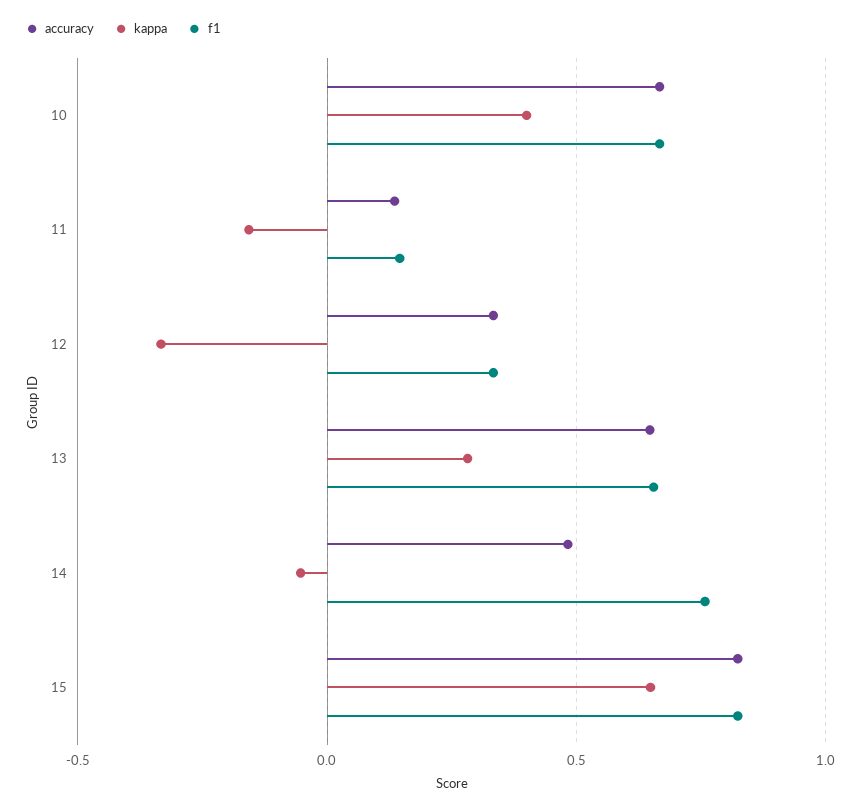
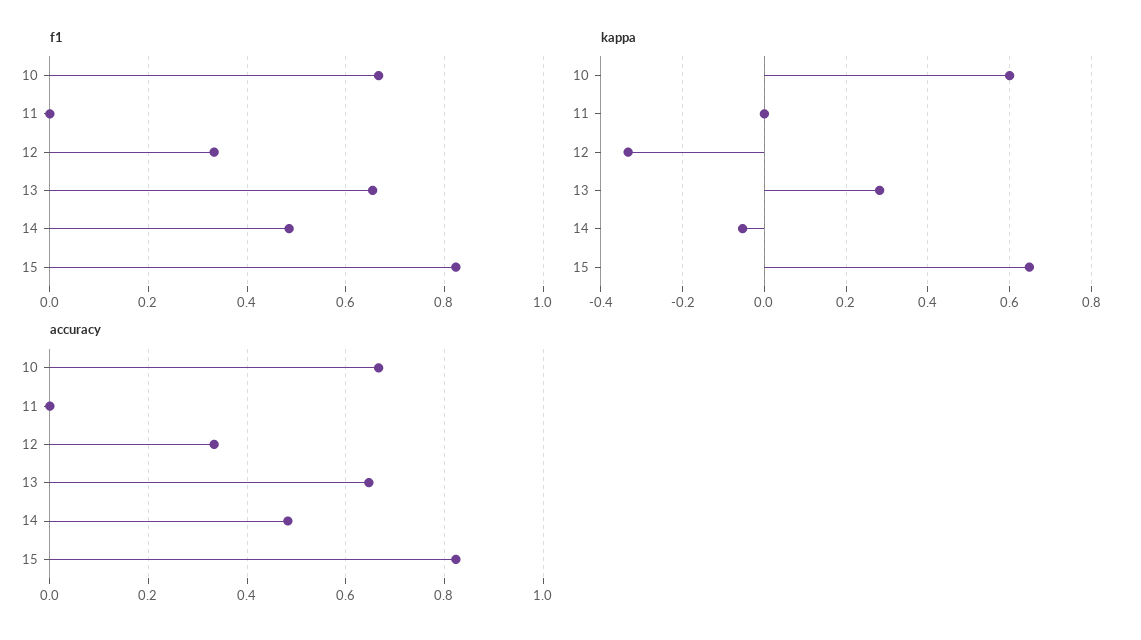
kappa, 10: 0.4 -> 0.6
accuracy, 11: 0.15 -> 0
kappa, 11: -0.15 -> 0
f1, 11: 0.15 -> 0
f1, 14: 0.75 -> 0.48

